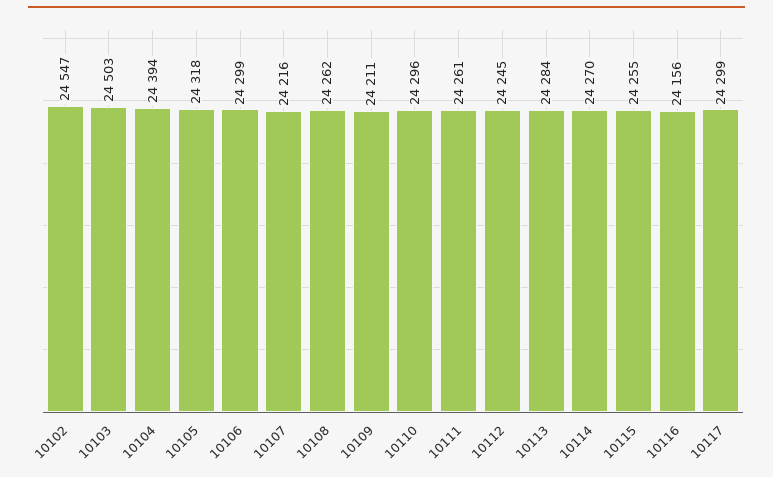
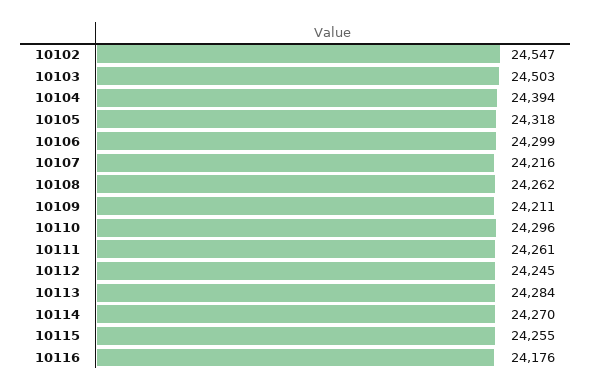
10116: 24156 -> 24176
10117: 24299 -> none

